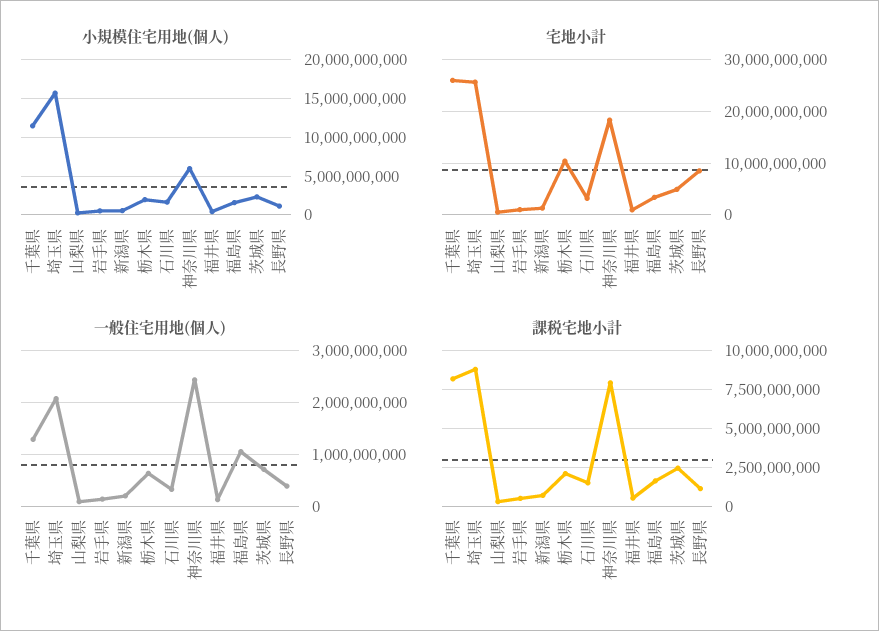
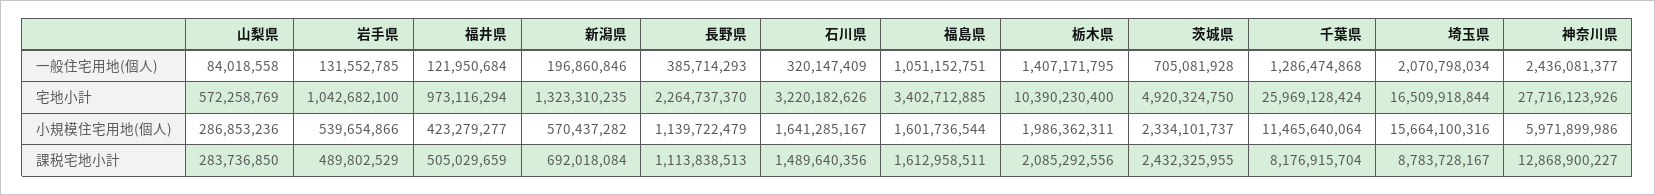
宅地小計, 埼玉県: 26000000000 -> 16509918844
宅地小計, 神奈川県: 18000000000 -> 27716123926
宅地小計, 長野県: 8000000000 -> 2264737370
一般住宅用地(個人), 栃木県: 600000000 -> 1407171795
課税宅地小計, 神奈川県: 8000000000 -> 12868900227

